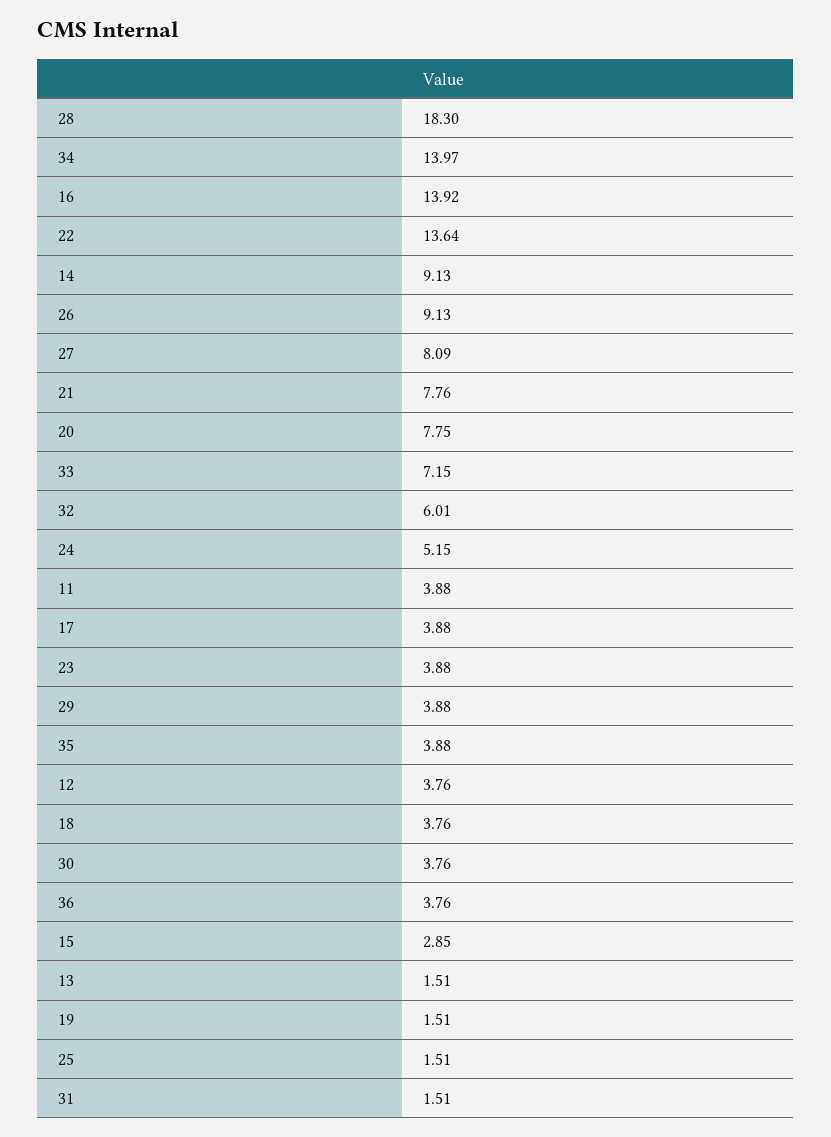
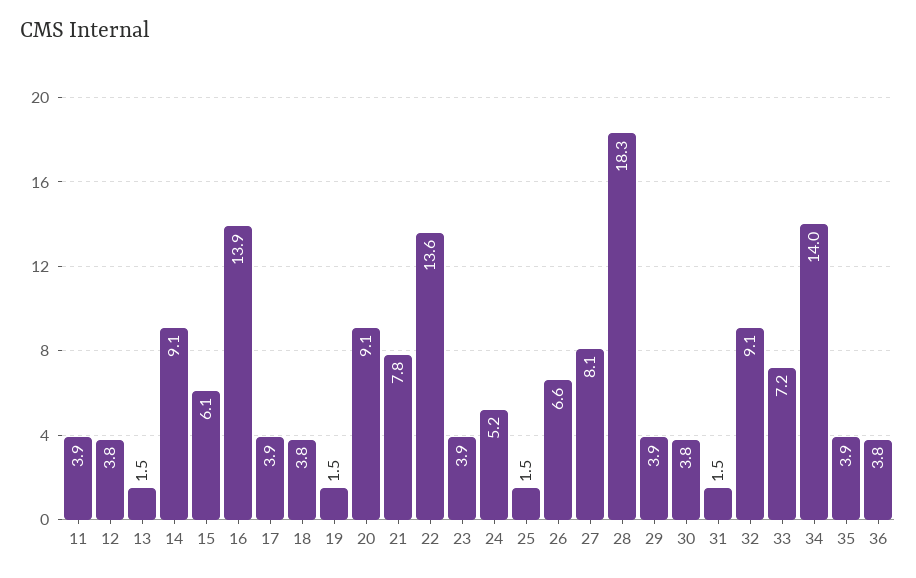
26: 9.13 -> 6.6
20: 7.75 -> 9.1
32: 6.01 -> 9.1
15: 2.85 -> 6.1

